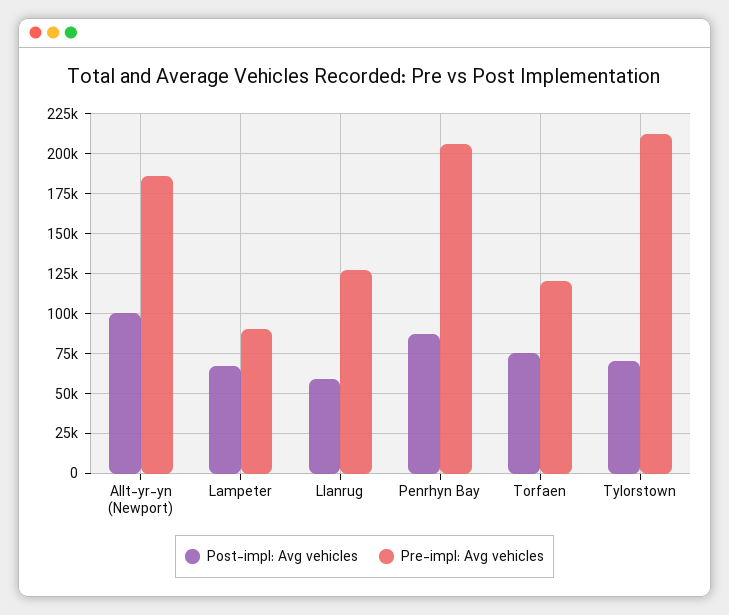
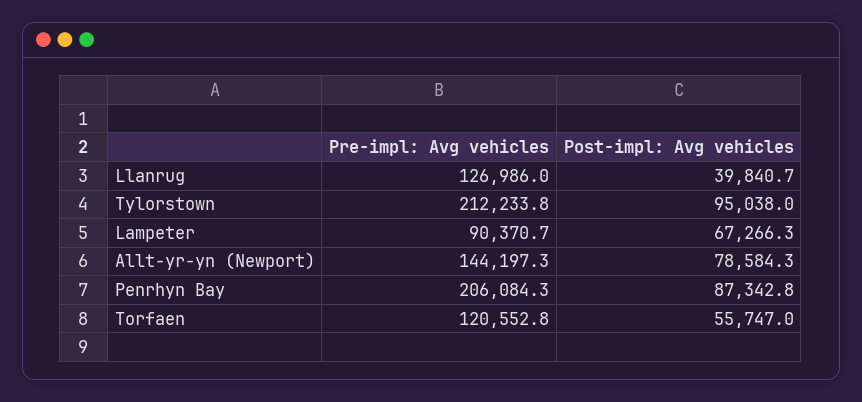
Post-impl: Avg vehicles, Allt-yr-yn (Newport): 100000 -> 78584.3
Pre-impl: Avg vehicles, Allt-yr-yn (Newport): 185000 -> 144197.3
Post-impl: Avg vehicles, Llanrug: 60000 -> 39840.7
Post-impl: Avg vehicles, Torfaen: 75000 -> 55747
Post-impl: Avg vehicles, Tylorstown: 70000 -> 95038

